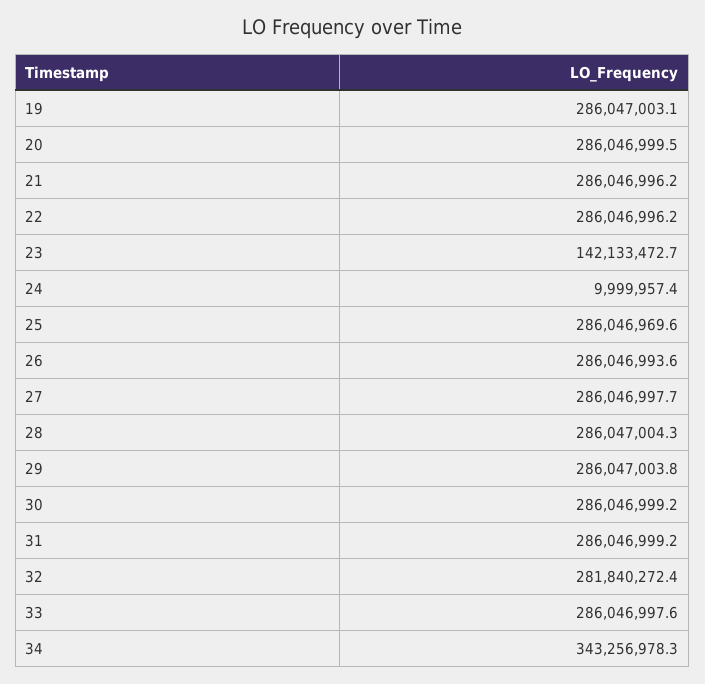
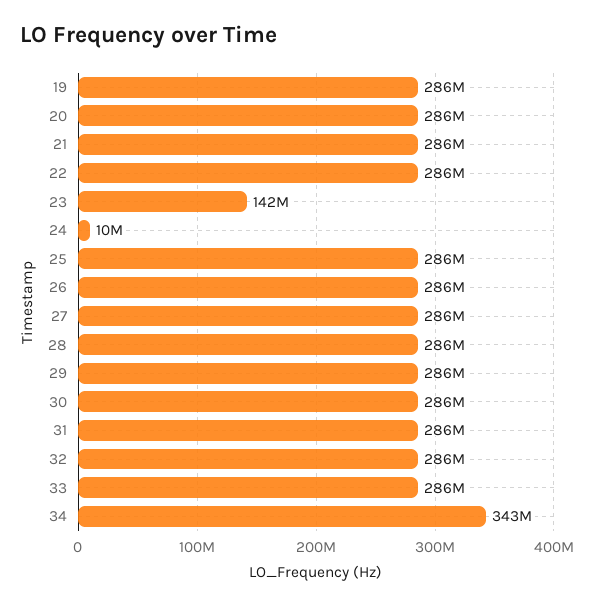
32: 281840272.4 -> 286000000

